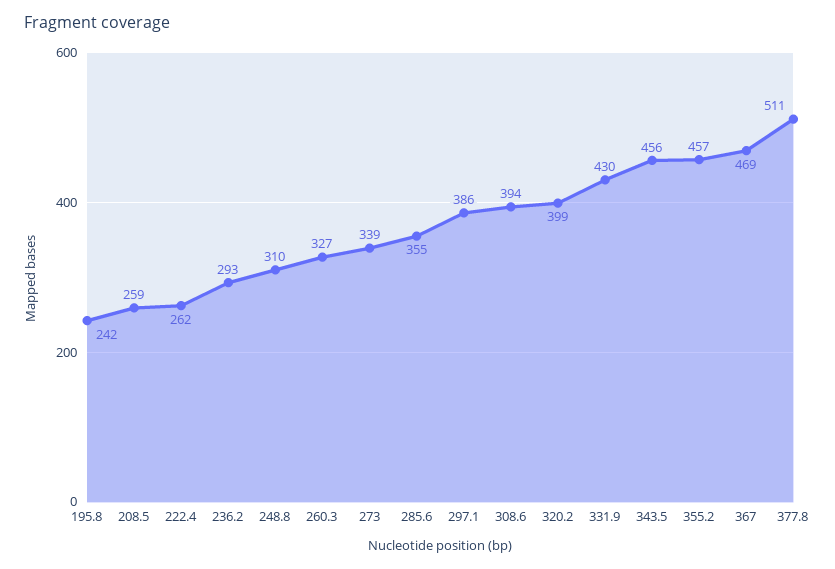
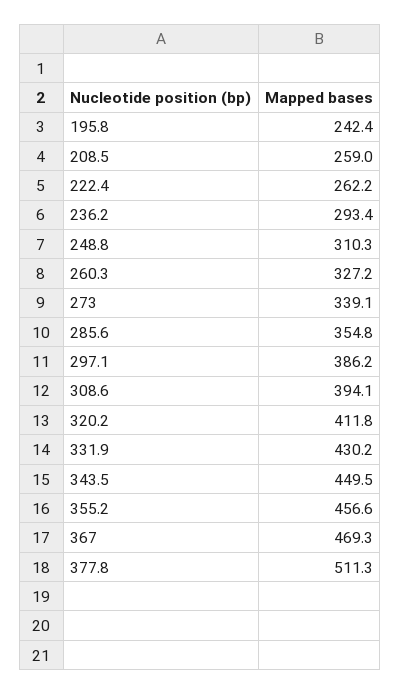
320.2: 399 -> 411.8
343.5: 456 -> 449.5

